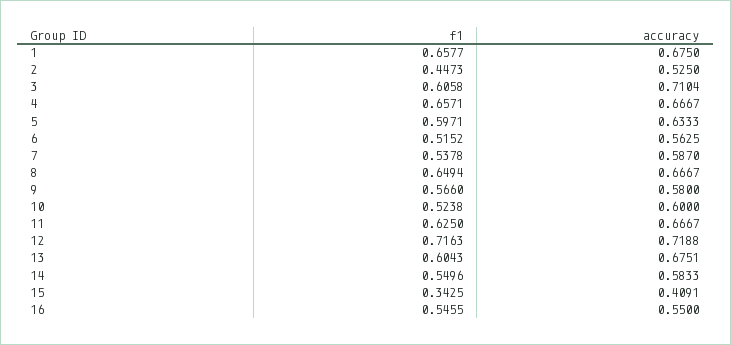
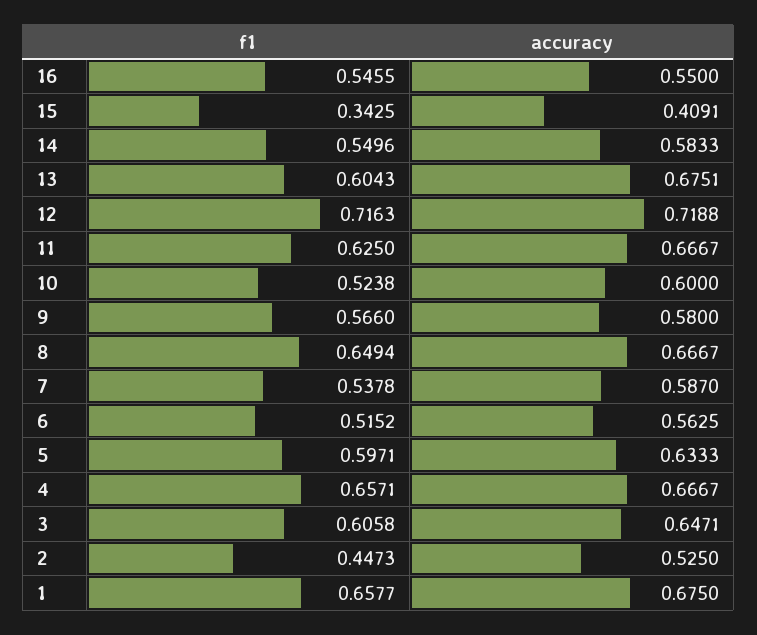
accuracy, 3: 0.7104 -> 0.6471

